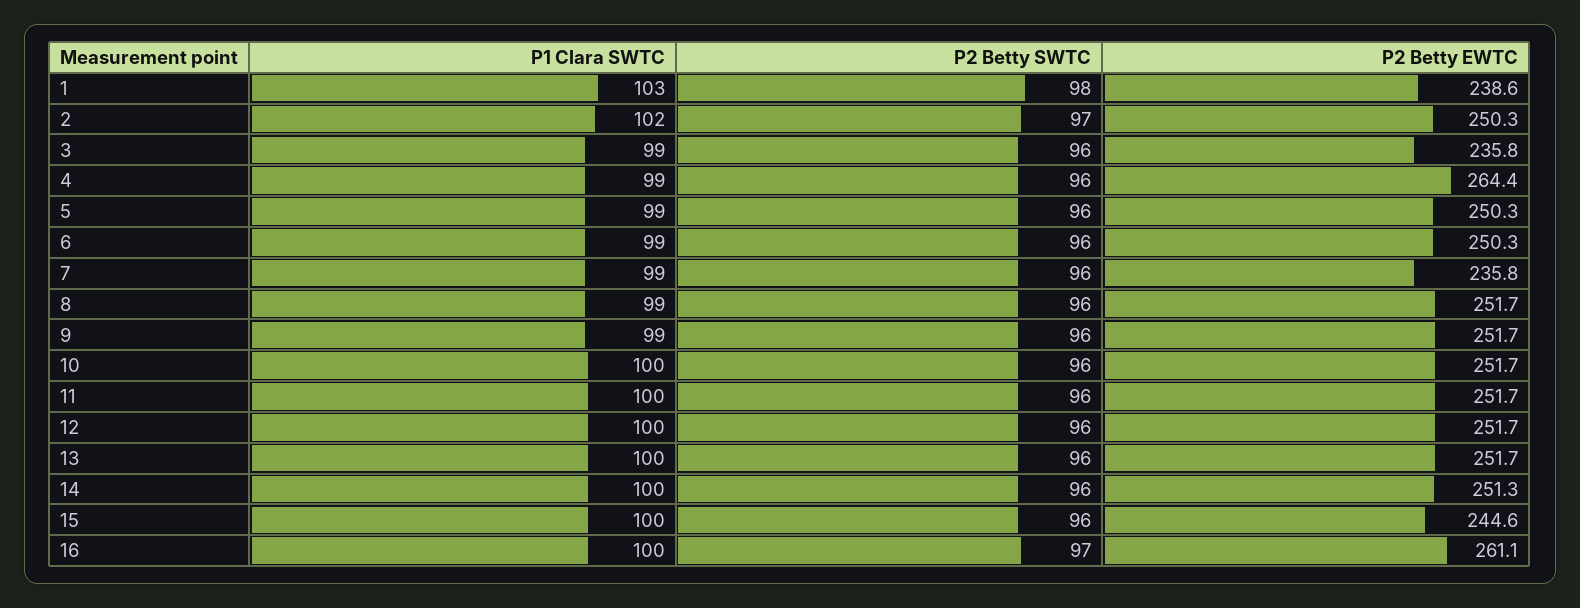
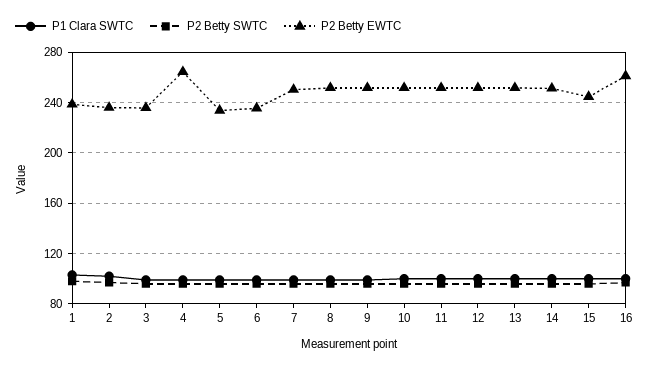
P2 Betty EWTC, 2: 250.3 -> 235
P2 Betty EWTC, 5: 250.3 -> 235
P2 Betty EWTC, 6: 250.3 -> 235
P2 Betty EWTC, 7: 235.8 -> 250

